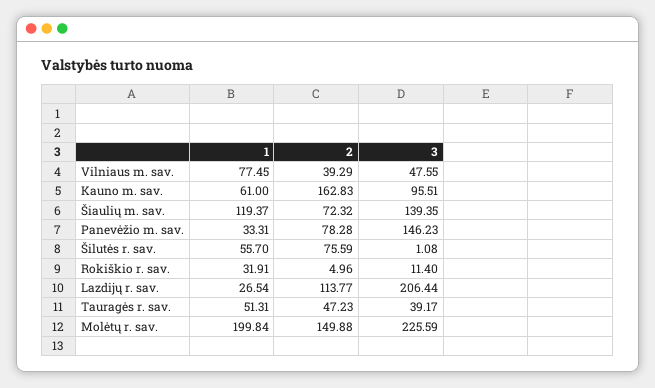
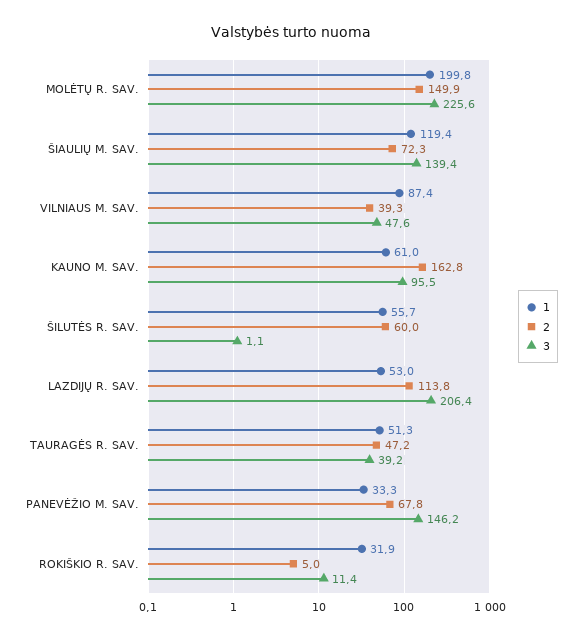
1, Vilniaus m. sav.: 77.45 -> 87.4
2, Panevėžio m. sav.: 78.28 -> 67.8
2, Šilutės r. sav.: 75.59 -> 60
1, Lazdijų r. sav.: 26.54 -> 53

